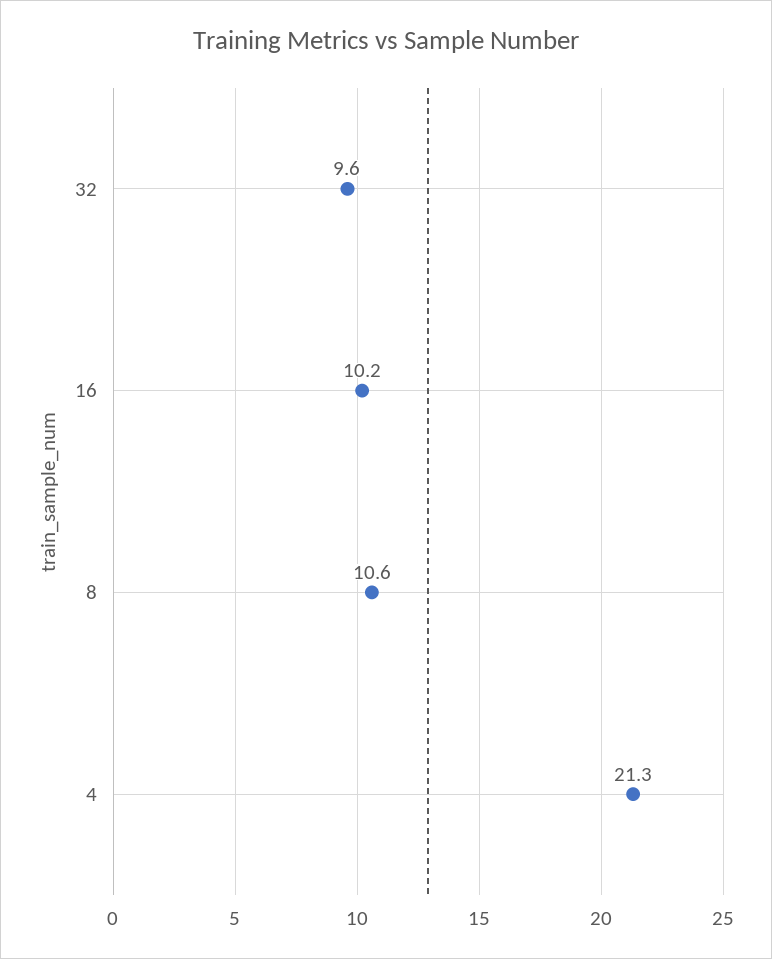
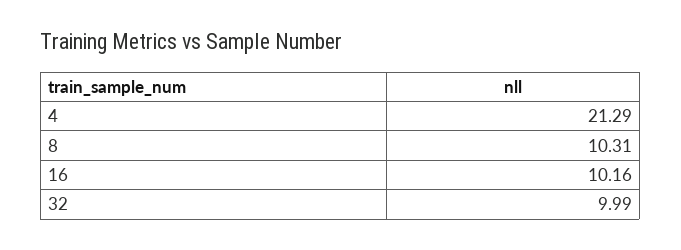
32: 9.6 -> 9.99
8: 10.6 -> 10.31

